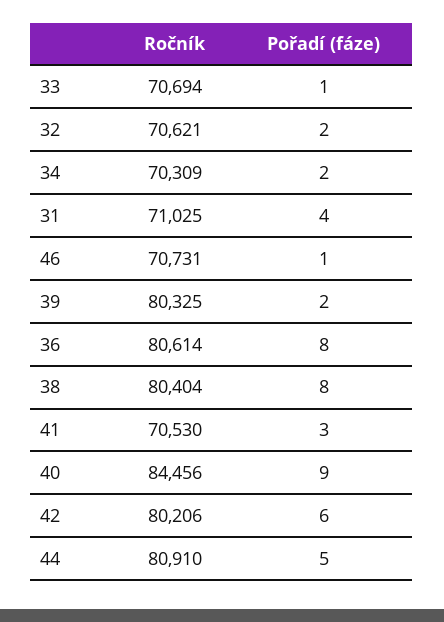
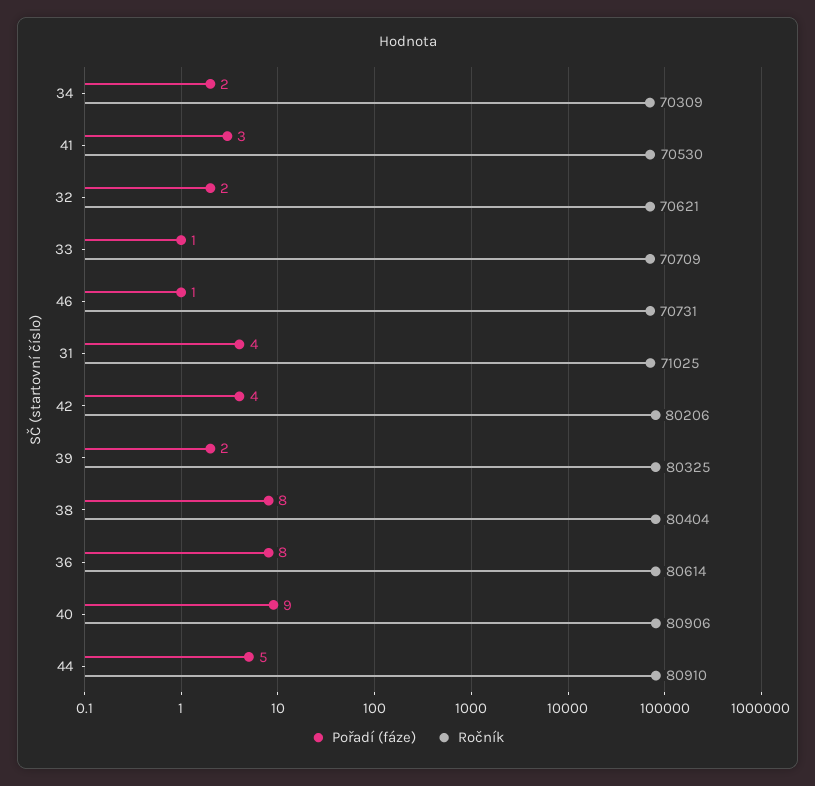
Ročník, 33: 70694 -> 70709
Ročník, 40: 84456 -> 80906
Pořadí (fáze), 42: 6 -> 4

